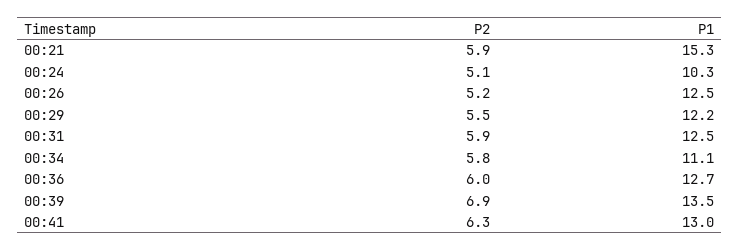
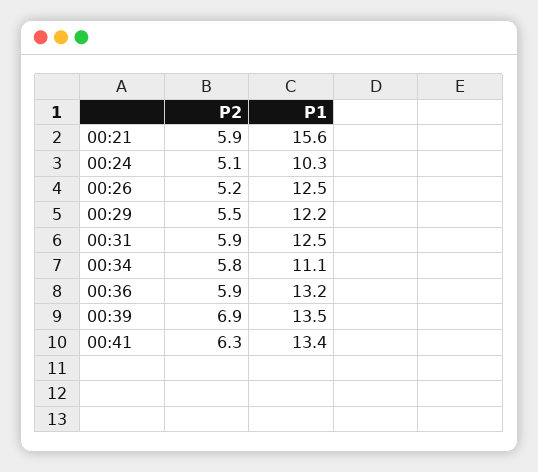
P1, 00:21: 15.3 -> 15.6
P2, 00:36: 6 -> 5.9
P1, 00:36: 12.7 -> 13.2
P1, 00:41: 13 -> 13.4

